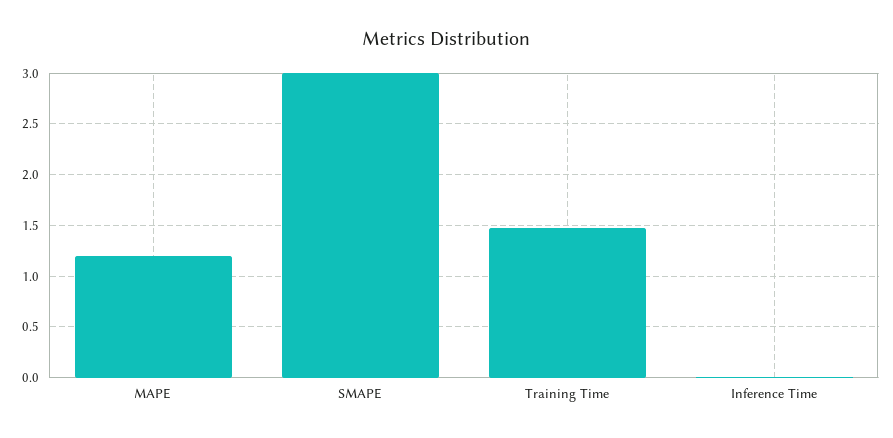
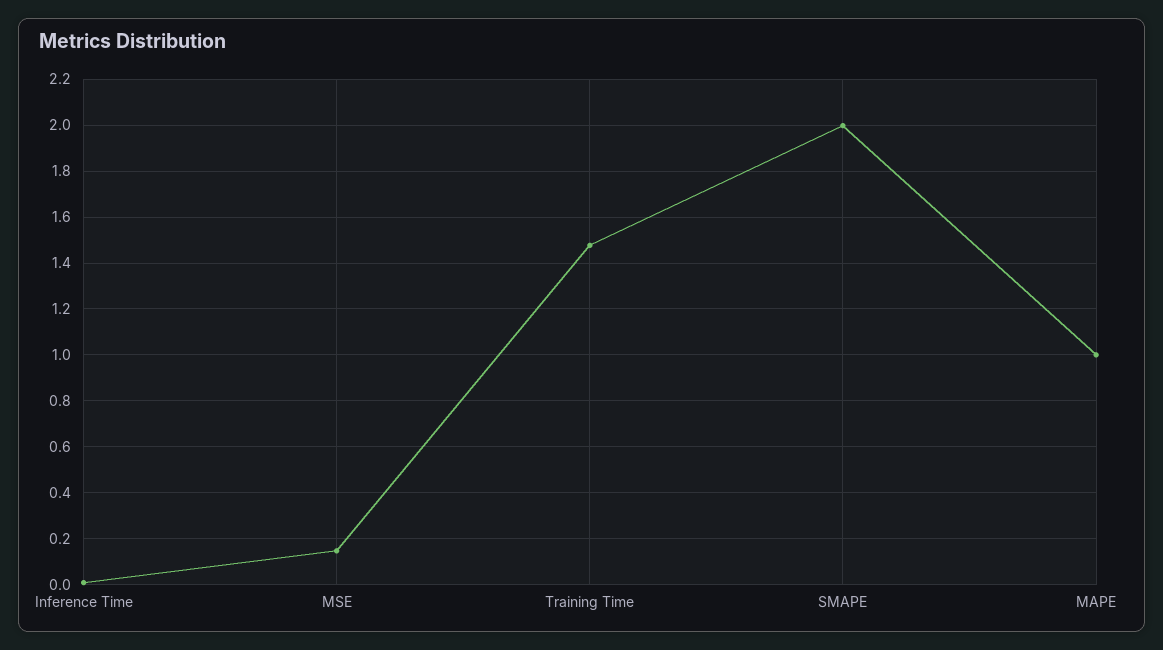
MAPE: 1.2 -> 1
SMAPE: 3 -> 2
MSE: none -> 0.15

